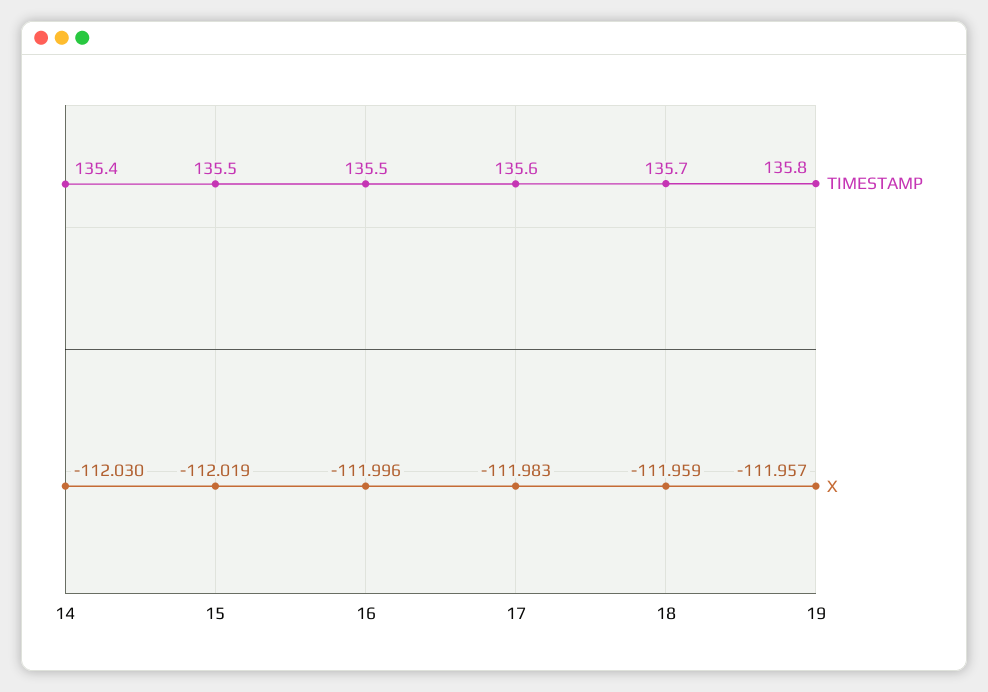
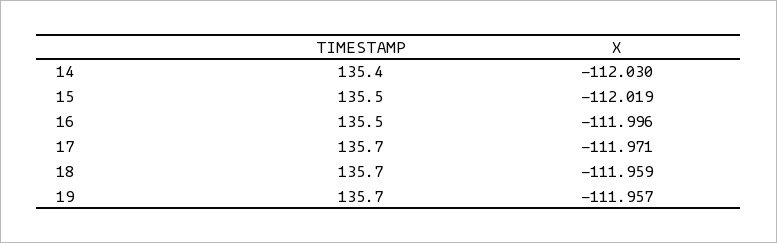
TIMESTAMP, 17: 135.6 -> 135.7
X, 17: -111.983 -> -111.971
TIMESTAMP, 19: 135.8 -> 135.7

